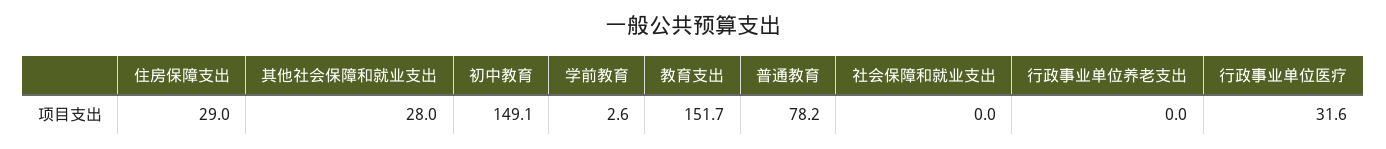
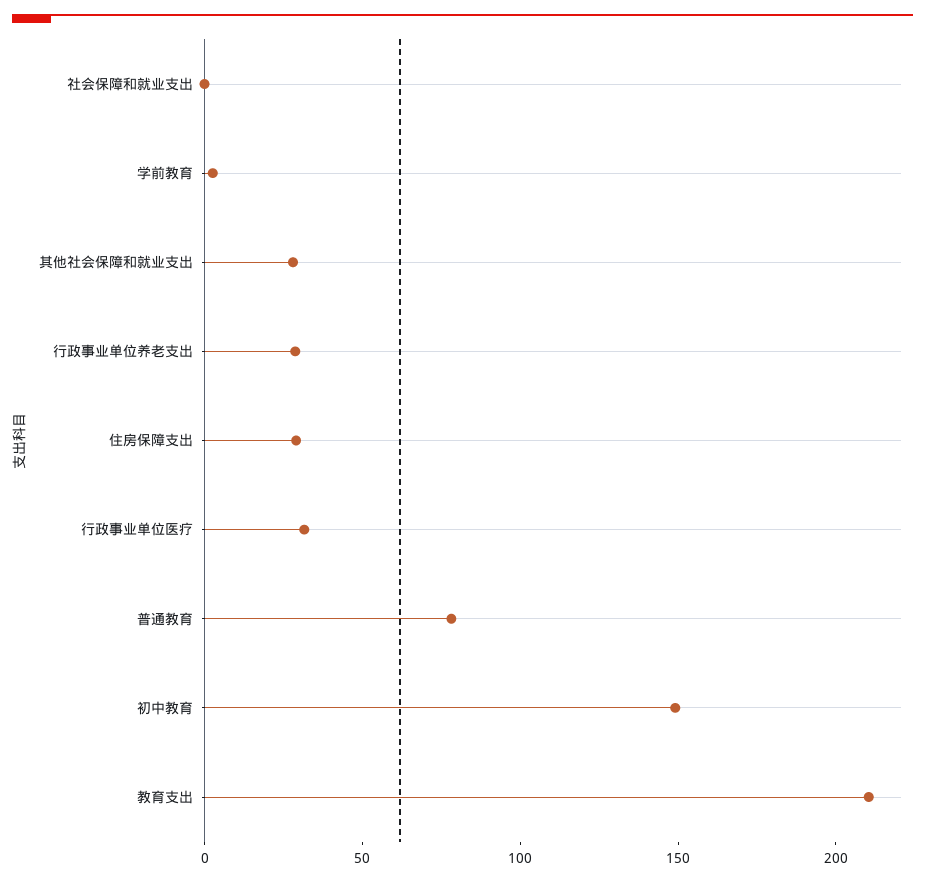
教育支出: 151.7 -> 210
行政事业单位养老支出: 0 -> 30

